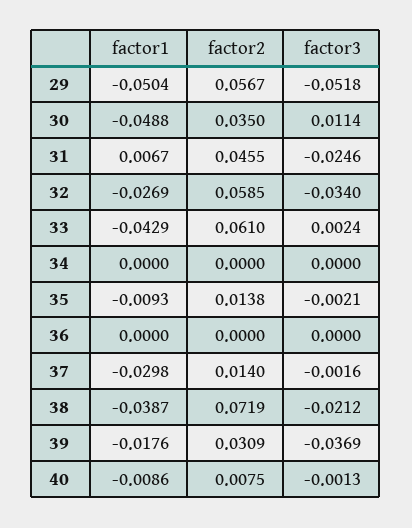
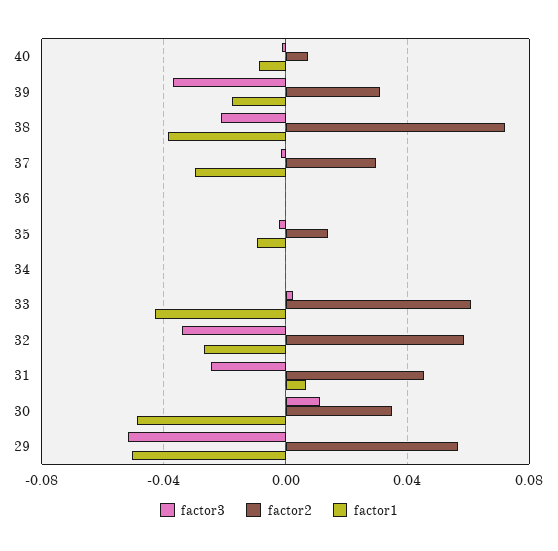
factor2, 37: 0.014 -> 0.03

